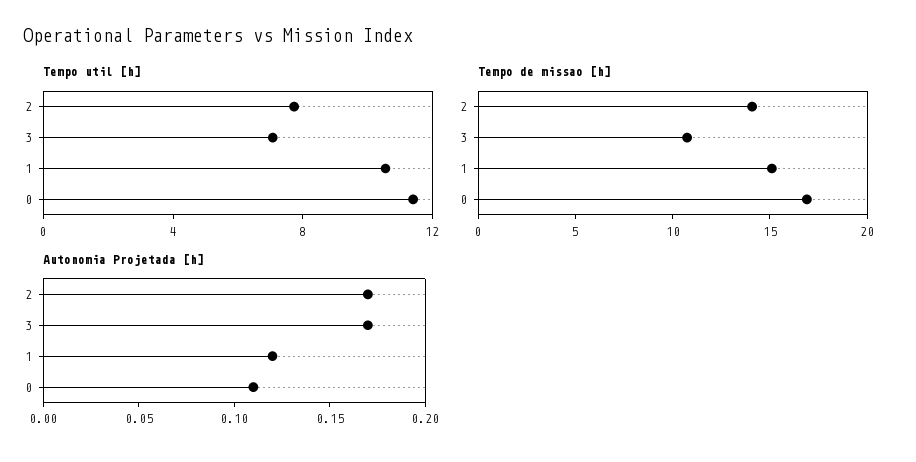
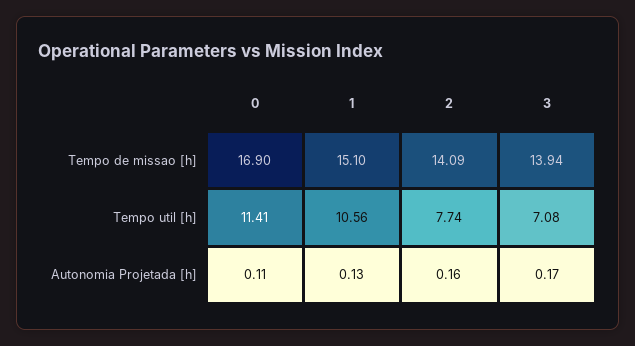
Tempo de missao [h], 3: 11 -> 13.94
Autonomia Projetada [h], 2: 0.17 -> 0.16
Autonomia Projetada [h], 1: 0.12 -> 0.13

